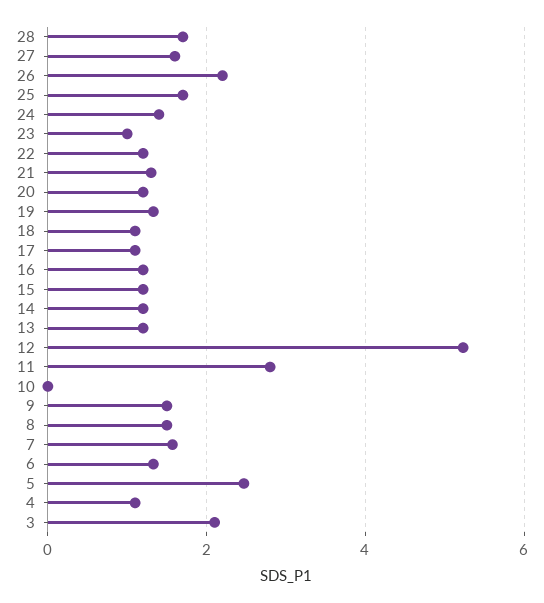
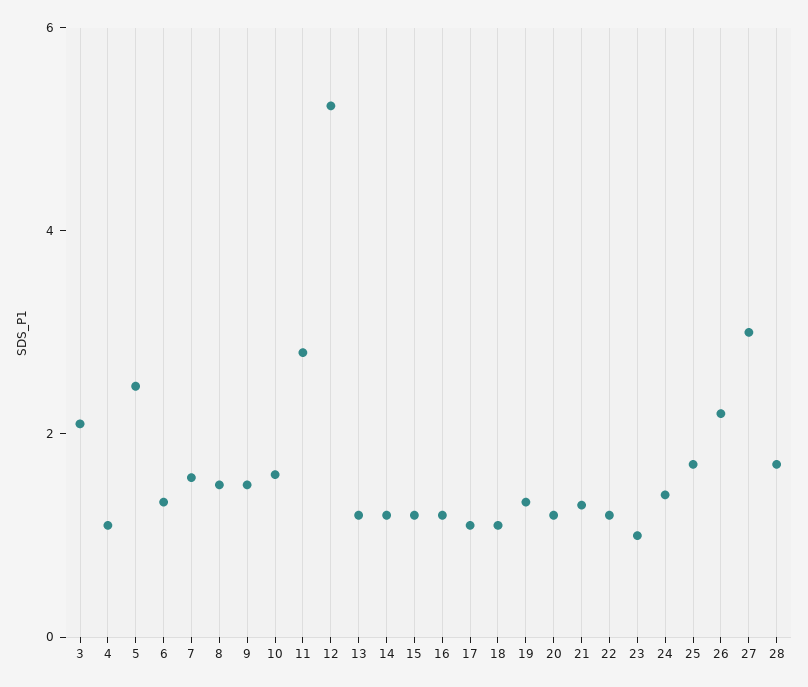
27: 1.6 -> 3
10: 0 -> 1.5

